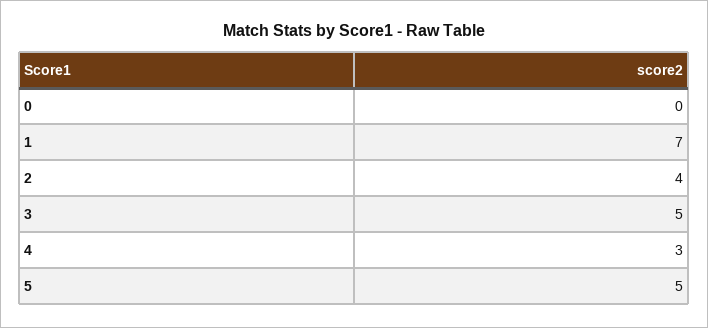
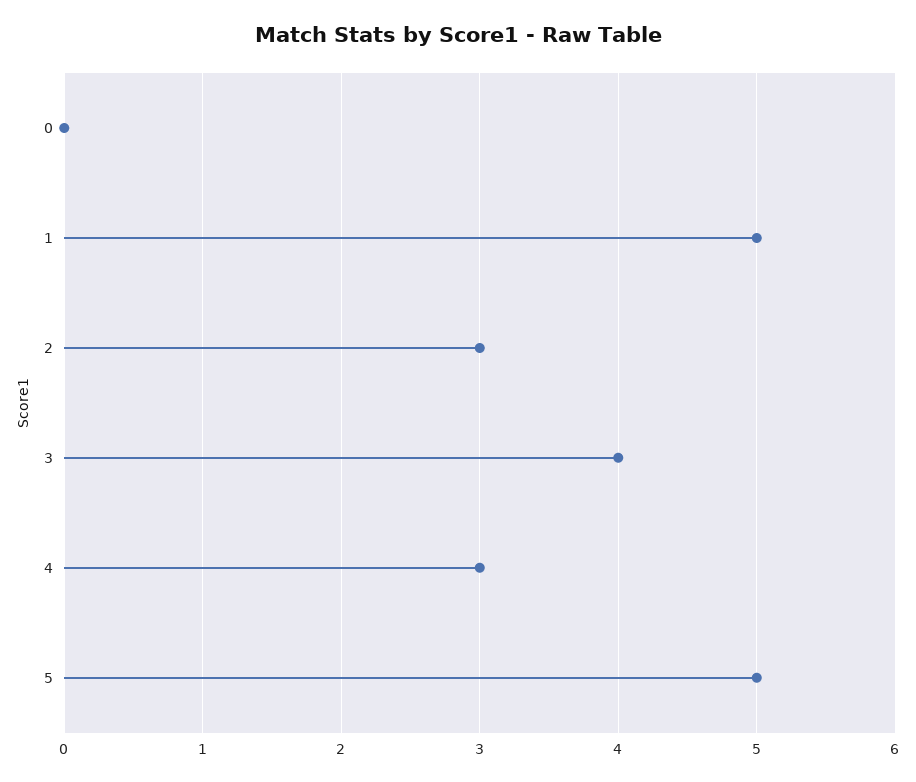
1: 7 -> 5
2: 4 -> 3
3: 5 -> 4

